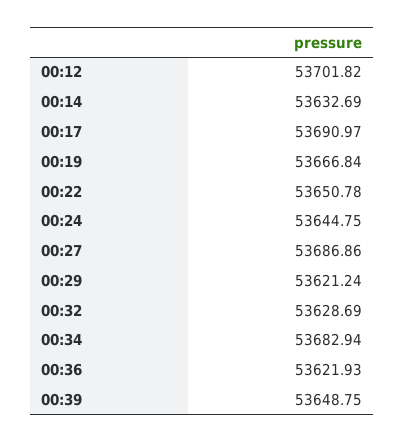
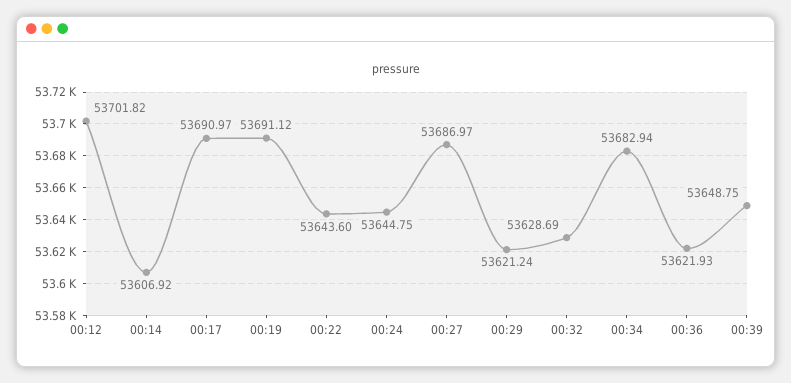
00:14: 53632.69 -> 53606.92
00:19: 53666.84 -> 53691.12
00:22: 53650.78 -> 53643.6
00:27: 53686.86 -> 53686.97

